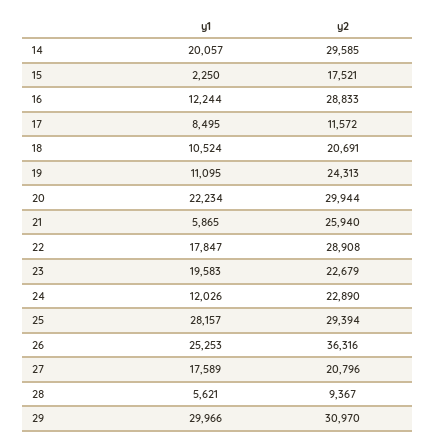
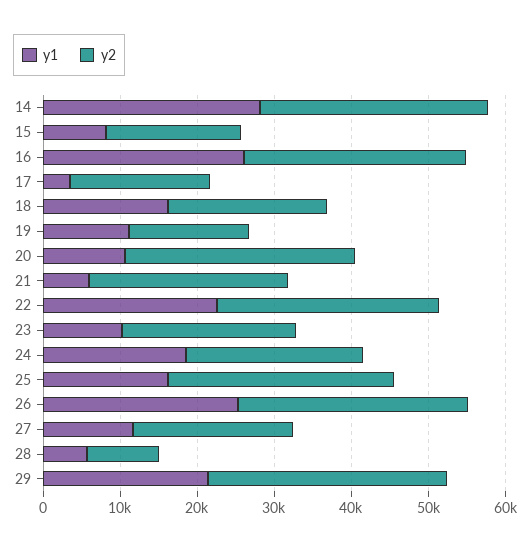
y1, 14: 20057 -> 28000
y1, 15: 2250 -> 8000
y1, 16: 12244 -> 26000
y1, 17: 8495 -> 4000
y2, 17: 11572 -> 18000
y1, 18: 10524 -> 16000
y2, 19: 24313 -> 16000
y1, 20: 22234 -> 10000
y1, 22: 17847 -> 22000
y1, 23: 19583 -> 10000
y1, 24: 12026 -> 18000
y1, 25: 28157 -> 16000
y2, 26: 36316 -> 30000
y1, 27: 17589 -> 12000
y1, 29: 29966 -> 22000

